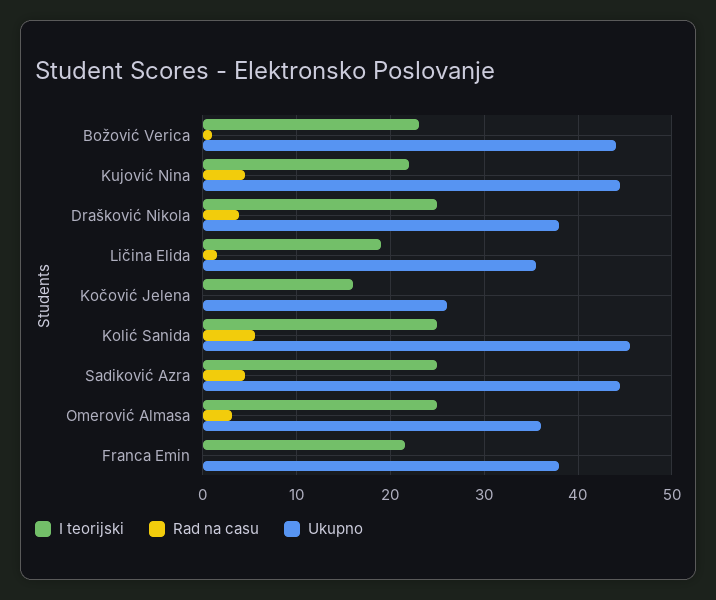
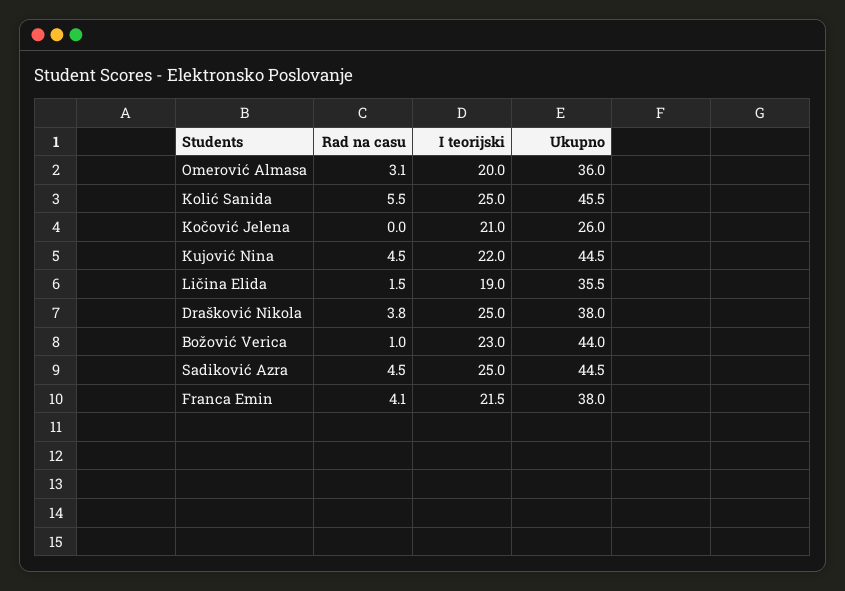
I teorijski, Kočović Jelena: 16 -> 21
I teorijski, Omerović Almasa: 25 -> 20
Rad na casu, Franca Emin: 0 -> 4.1

